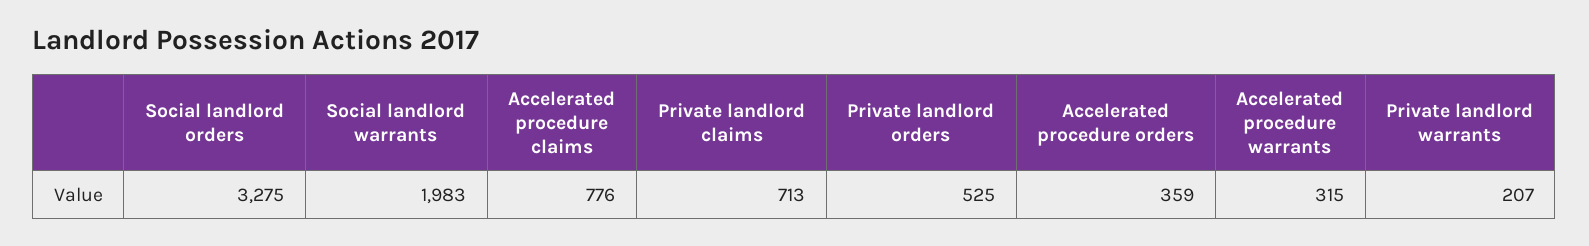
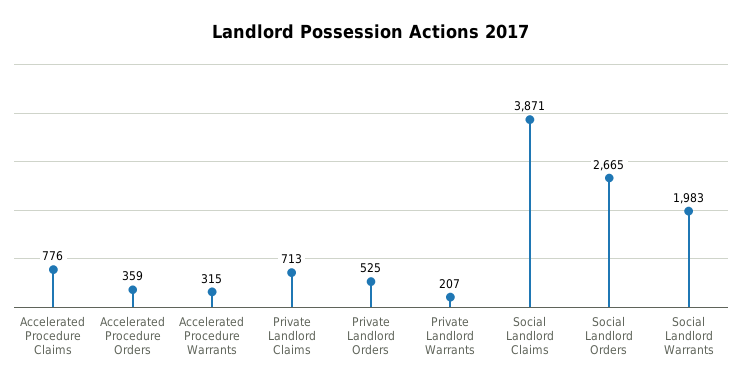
Social landlord orders: 3275 -> 2665
Social Landlord Claims: none -> 3871

